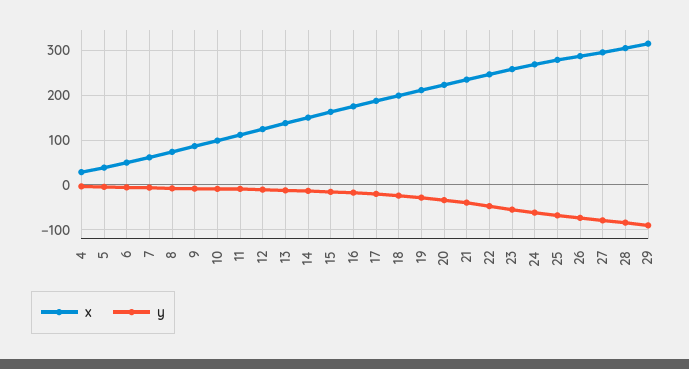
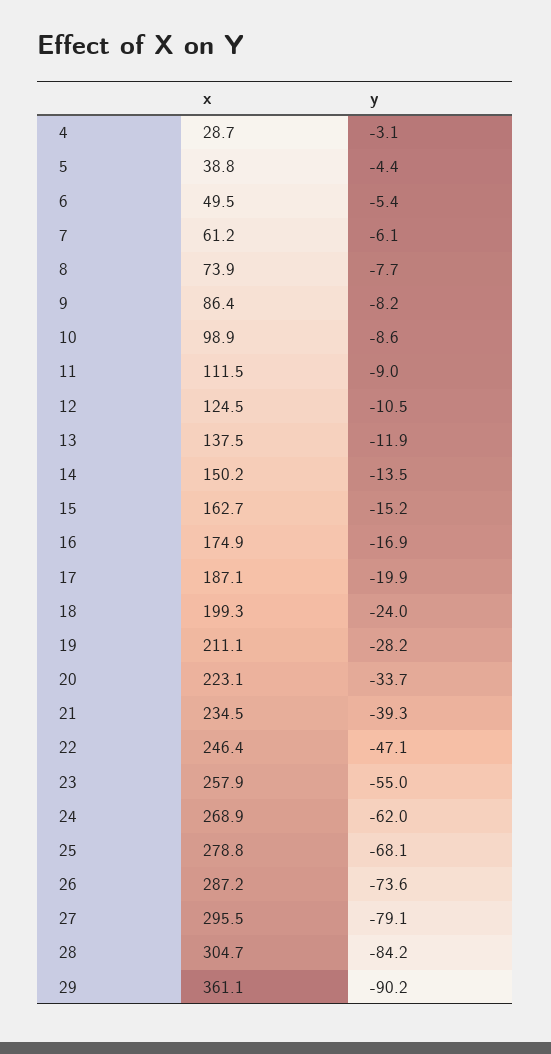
x, 29: 320 -> 361.1

